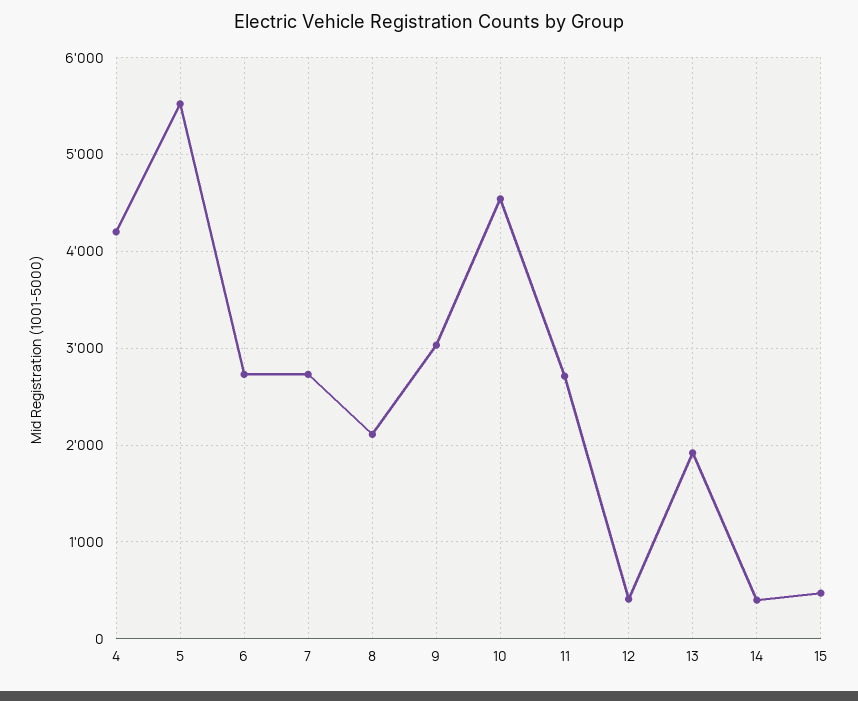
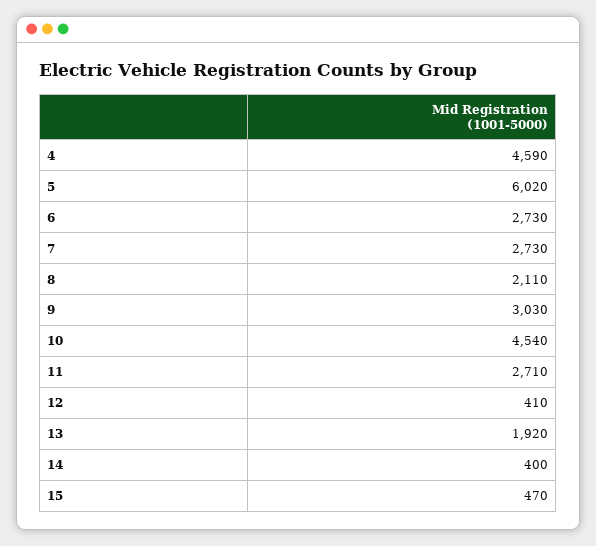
4: 4200 -> 4590
5: 5500 -> 6020

